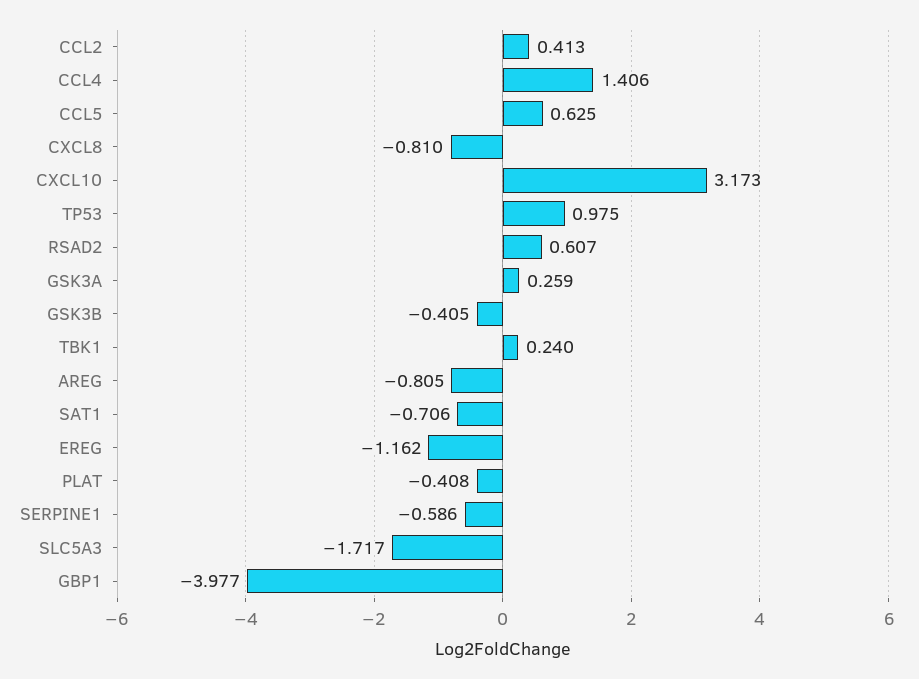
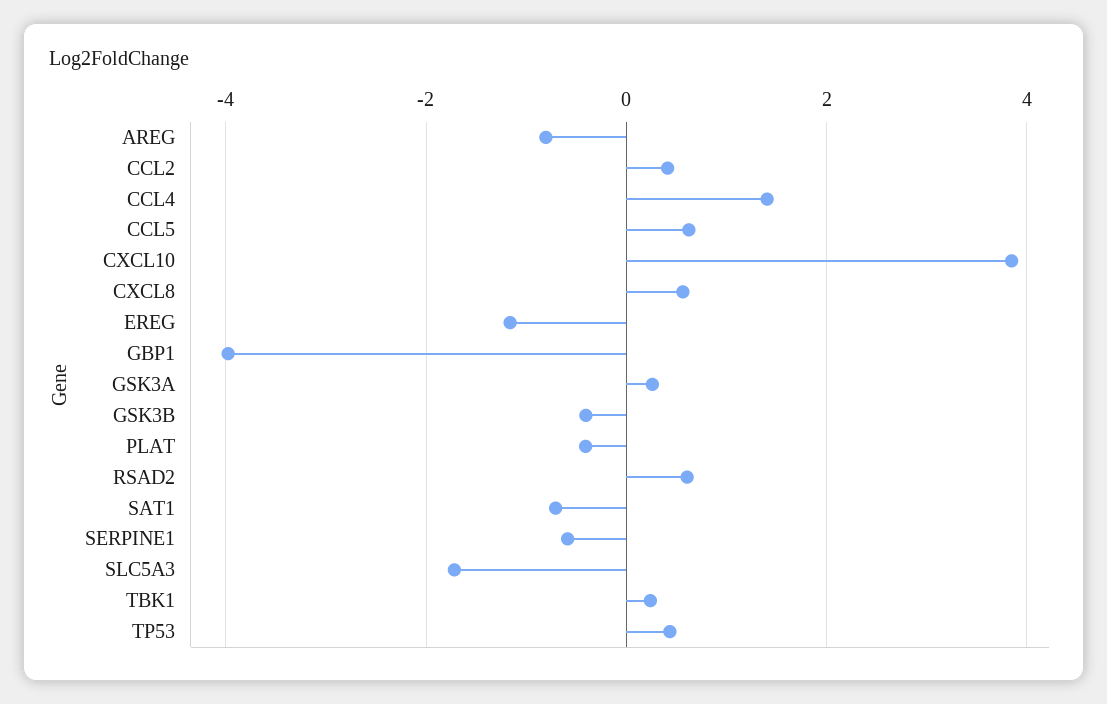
CXCL8: -0.81 -> 0.6
CXCL10: 3.173 -> 3.8
TP53: 0.975 -> 0.4

